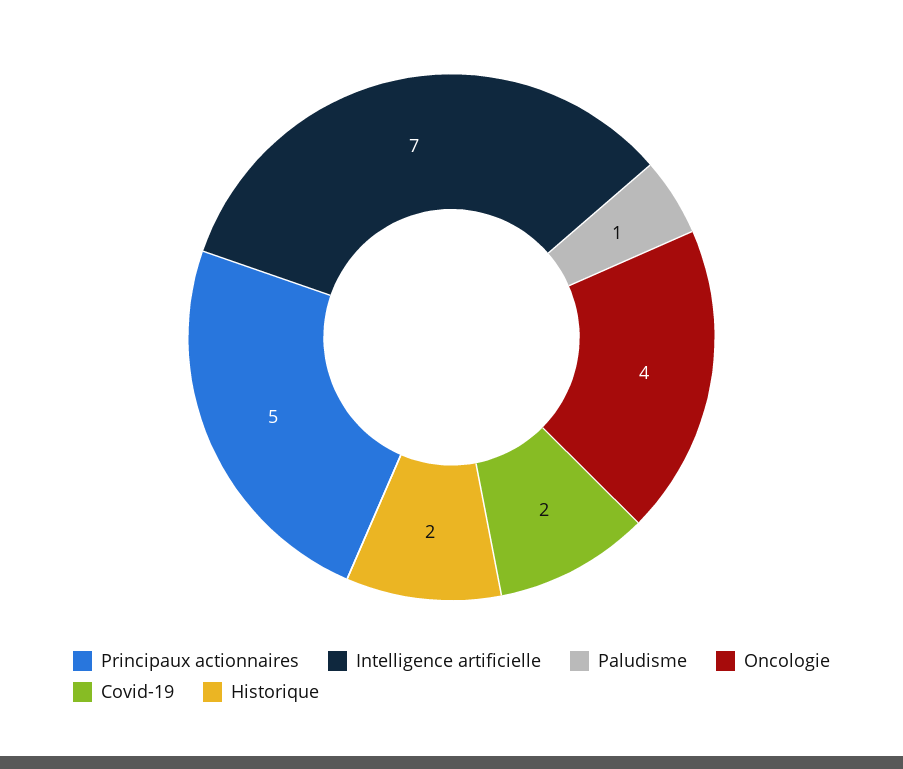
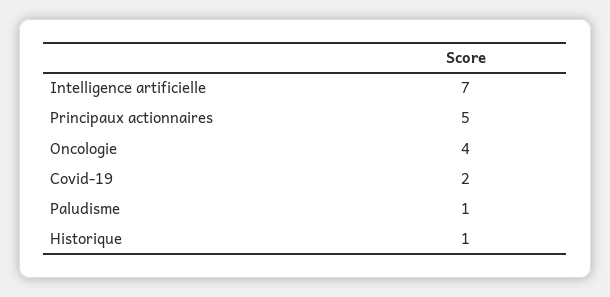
Historique: 2 -> 1

